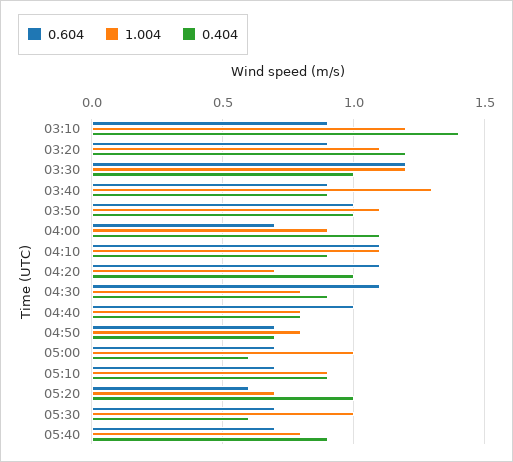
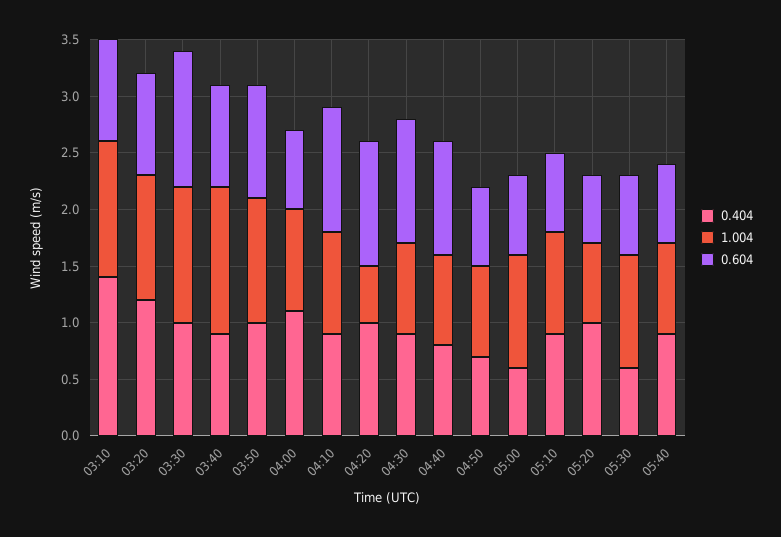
1.004, 04:10: 1.1 -> 0.9
1.004, 04:20: 0.7 -> 0.5

